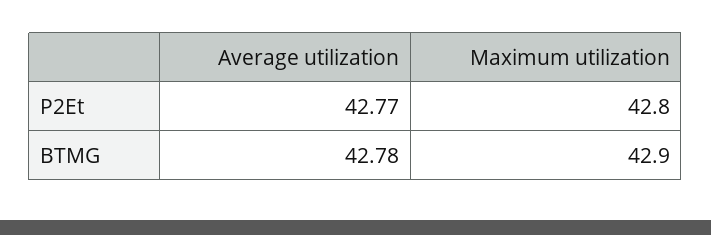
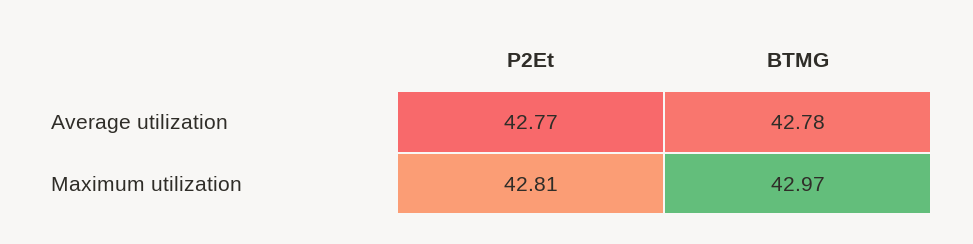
Maximum utilization, P2Et: 42.8 -> 42.81
Maximum utilization, BTMG: 42.9 -> 42.97

